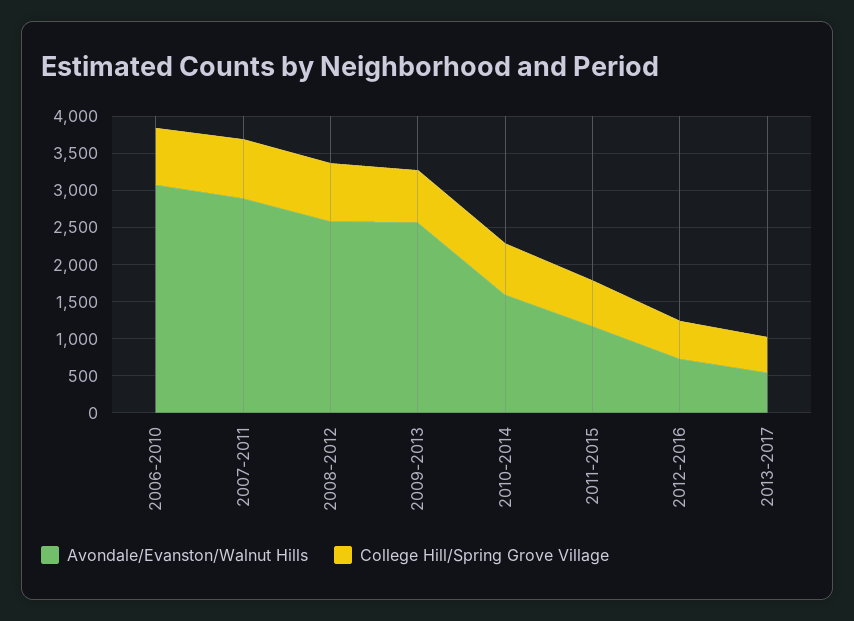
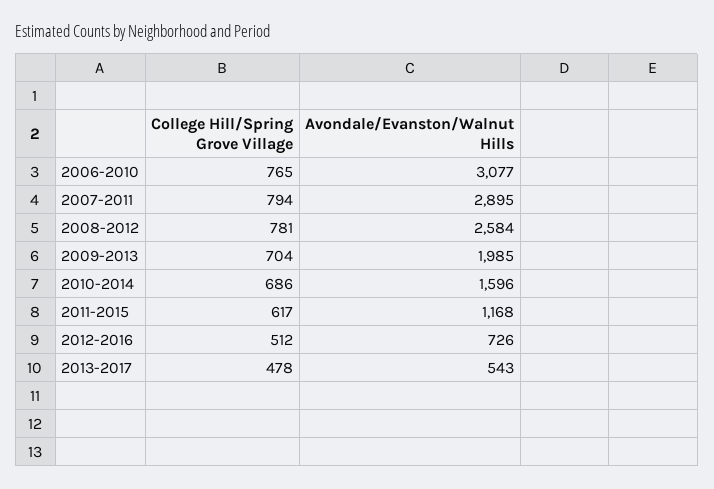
Avondale/Evanston/Walnut Hills, 2009-2013: 2500 -> 1985

